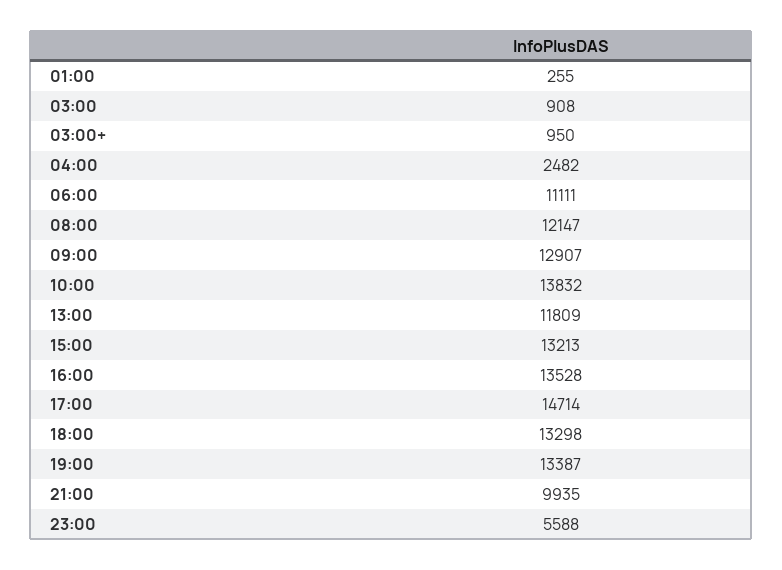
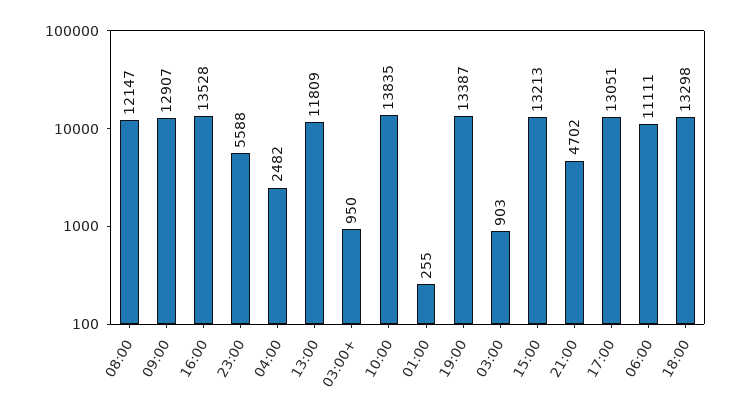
03:00: 908 -> 903
10:00: 13832 -> 13835
17:00: 14714 -> 13051
21:00: 9935 -> 4702

